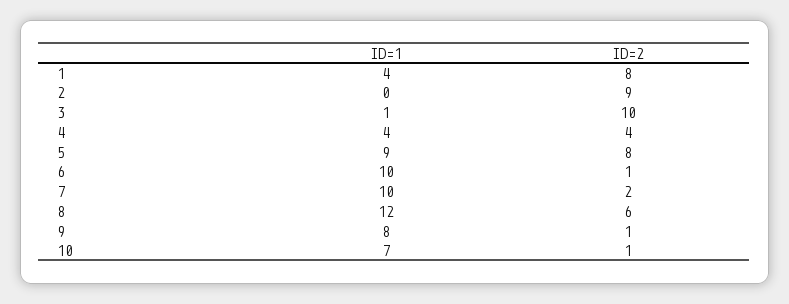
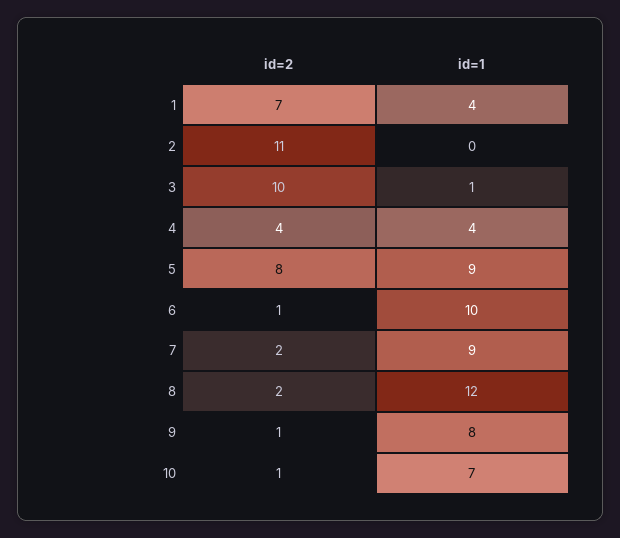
ID=2, 1: 8 -> 7
ID=2, 2: 9 -> 11
ID=1, 7: 10 -> 9
ID=2, 8: 6 -> 2

